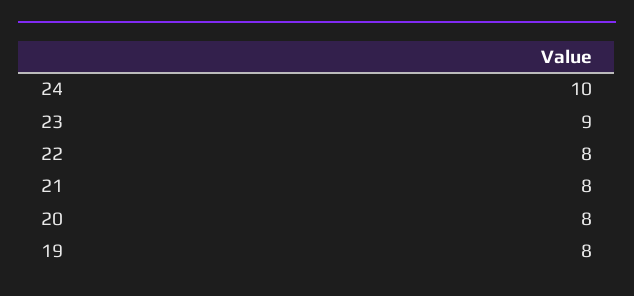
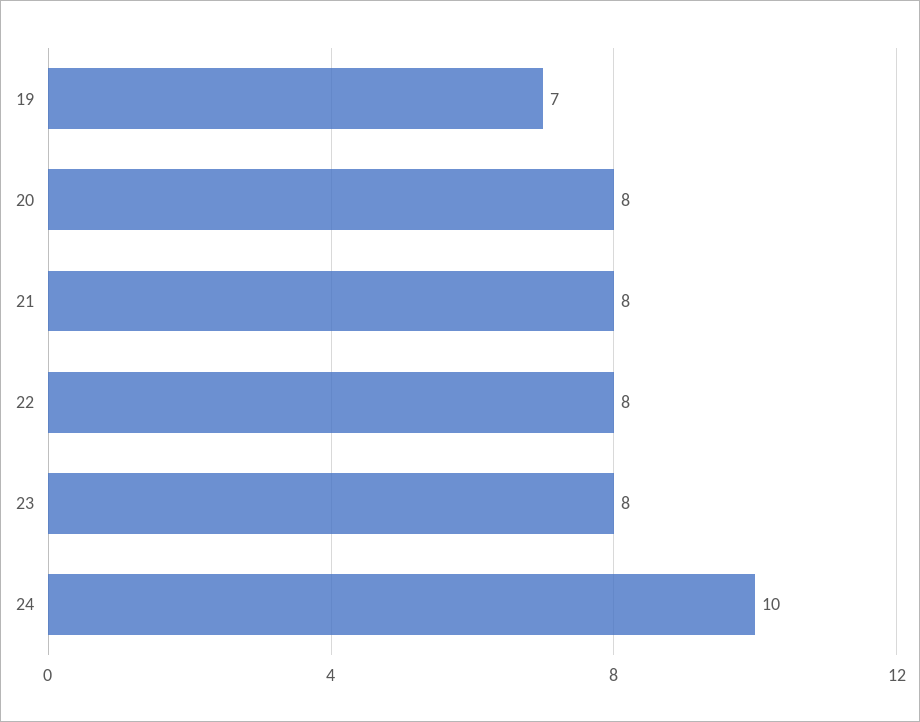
23: 9 -> 8
19: 8 -> 7

